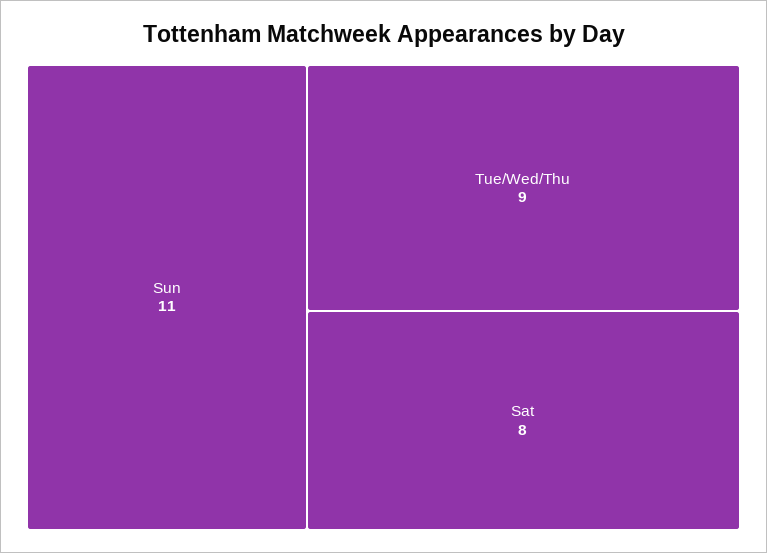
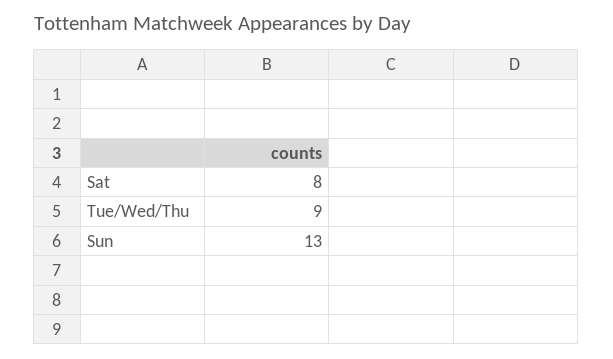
Sun: 11 -> 13

